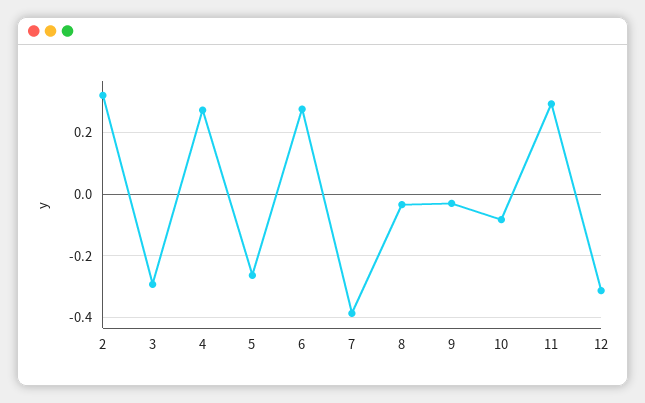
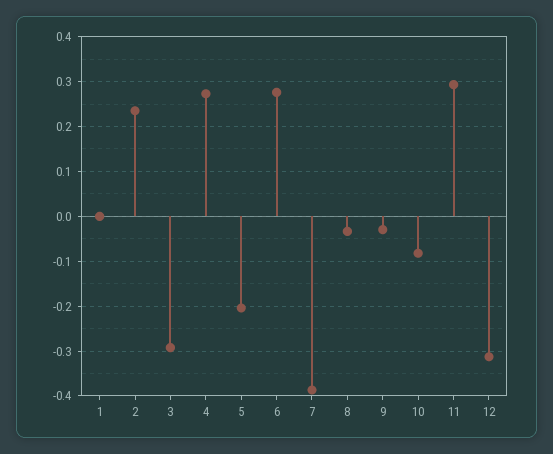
2: 0.32 -> 0.24
5: -0.26 -> -0.2
1: none -> 0

